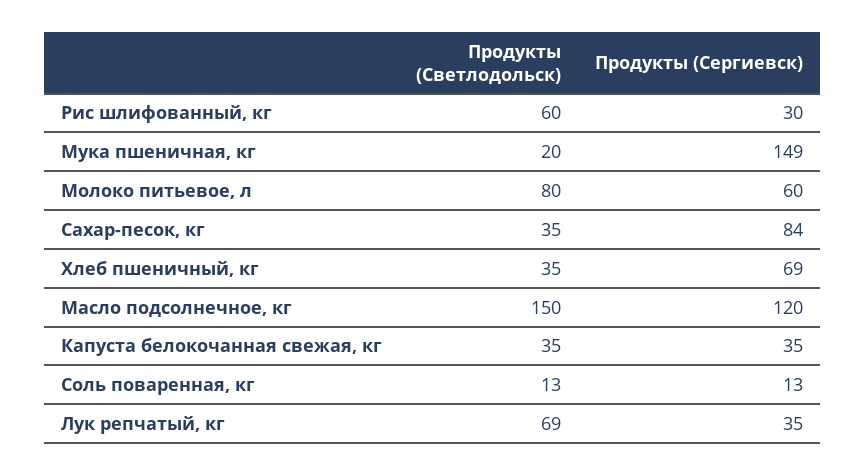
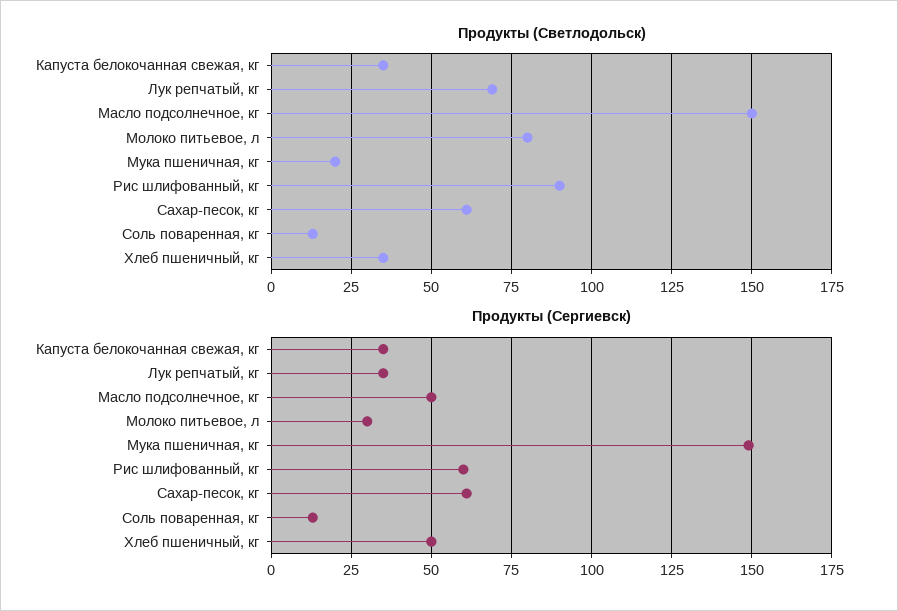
Продукты (Светлодольск), Рис шлифованный, кг: 60 -> 90
Продукты (Сергиевск), Рис шлифованный, кг: 30 -> 60
Продукты (Сергиевск), Молоко питьевое, л: 60 -> 30
Продукты (Светлодольск), Сахар-песок, кг: 35 -> 60
Продукты (Сергиевск), Сахар-песок, кг: 84 -> 60
Продукты (Сергиевск), Хлеб пшеничный, кг: 69 -> 50
Продукты (Сергиевск), Масло подсолнечное, кг: 120 -> 50

